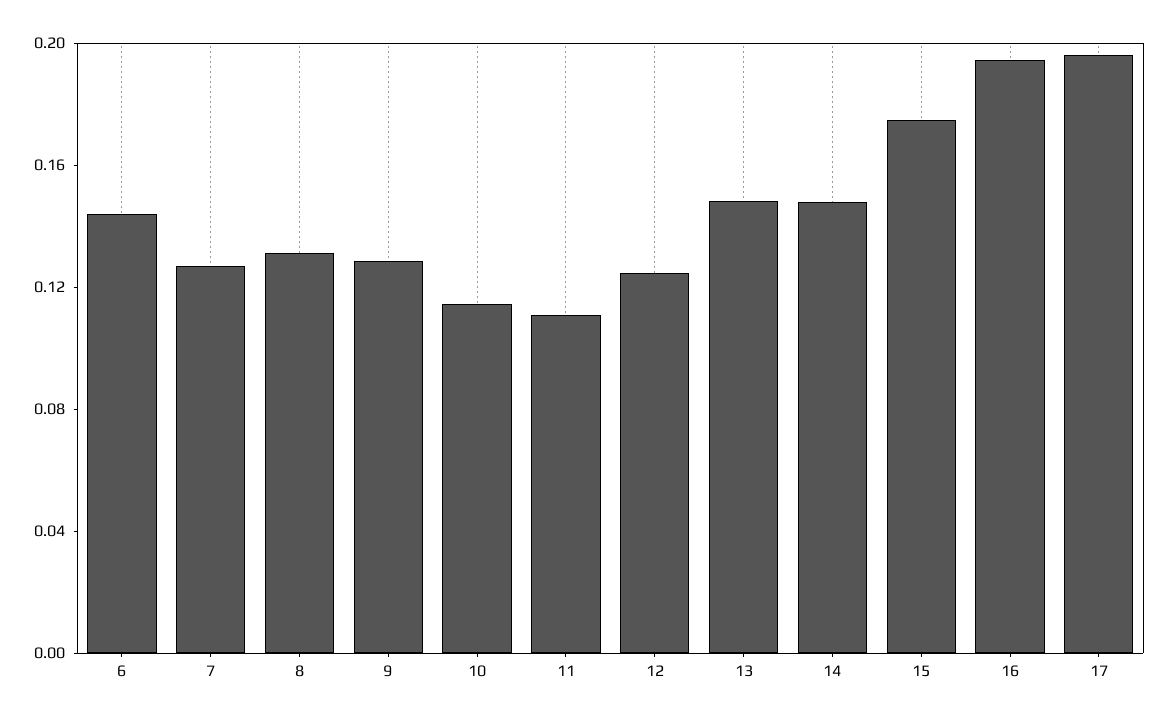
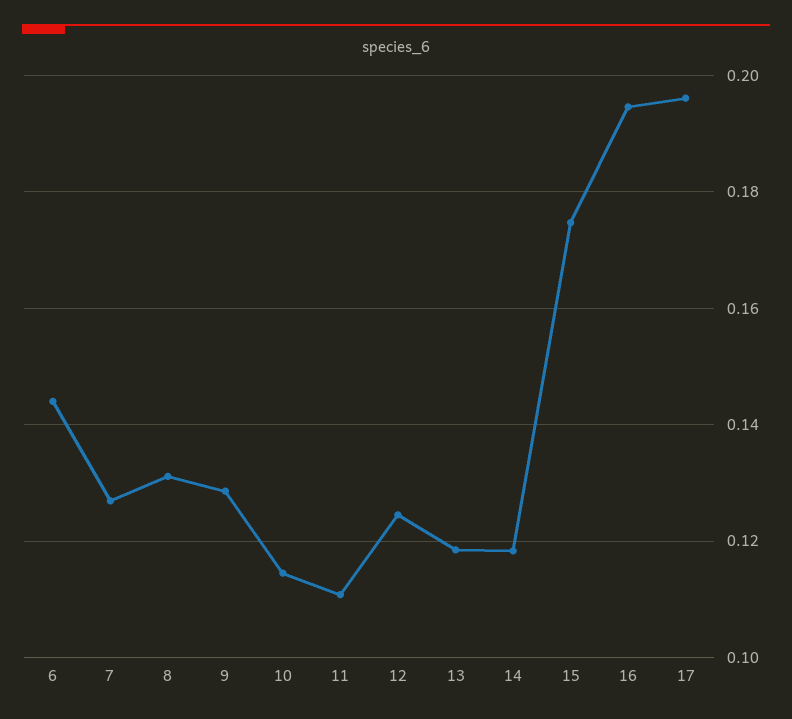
13: 0.15 -> 0.118
14: 0.15 -> 0.118

